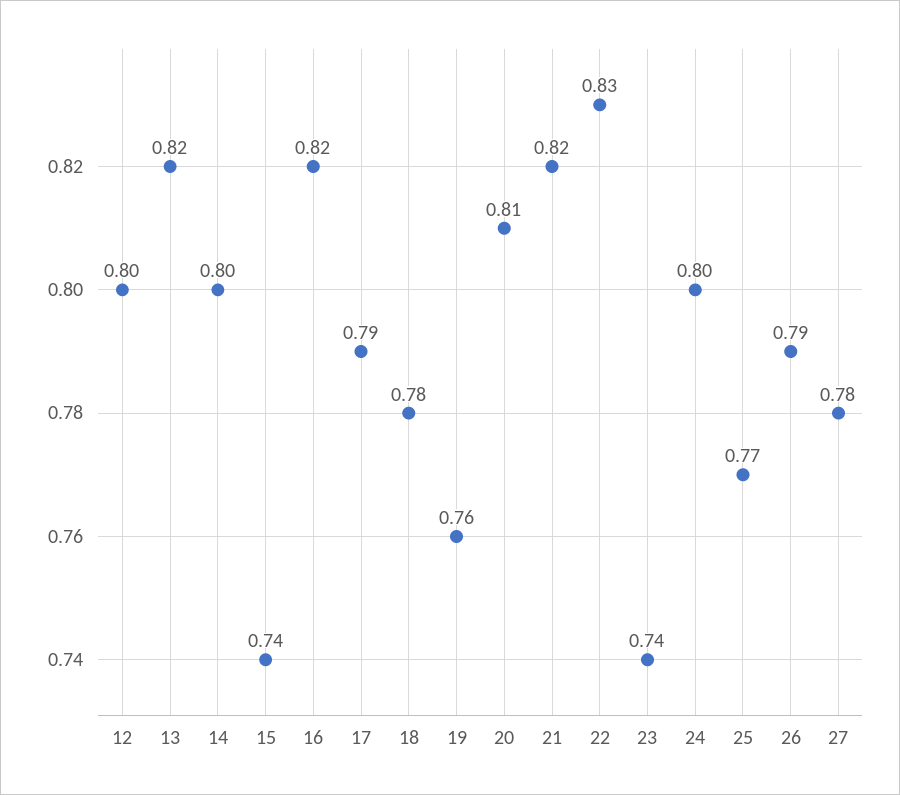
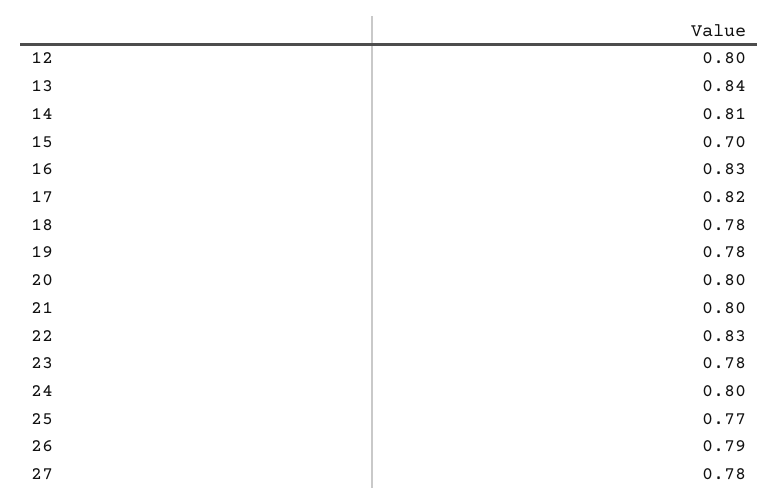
13: 0.82 -> 0.84
14: 0.8 -> 0.81
15: 0.74 -> 0.7
16: 0.82 -> 0.83
17: 0.79 -> 0.82
19: 0.76 -> 0.78
20: 0.81 -> 0.8
21: 0.82 -> 0.8
23: 0.74 -> 0.78

